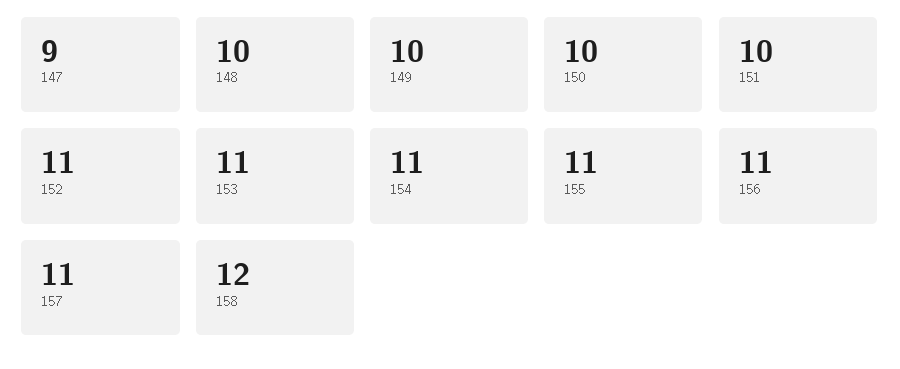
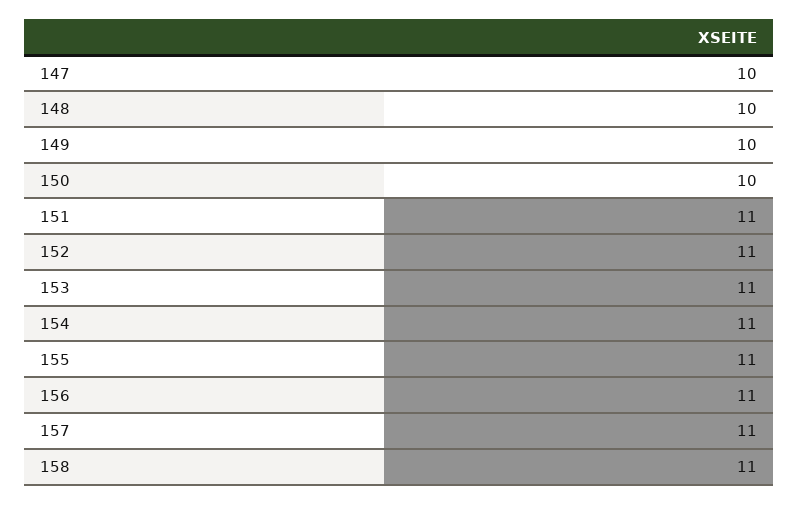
147: 9 -> 10
151: 10 -> 11
158: 12 -> 11

